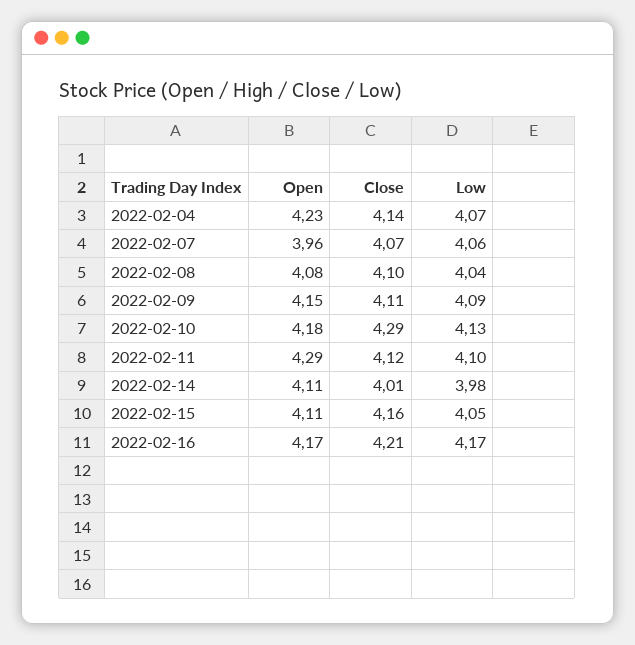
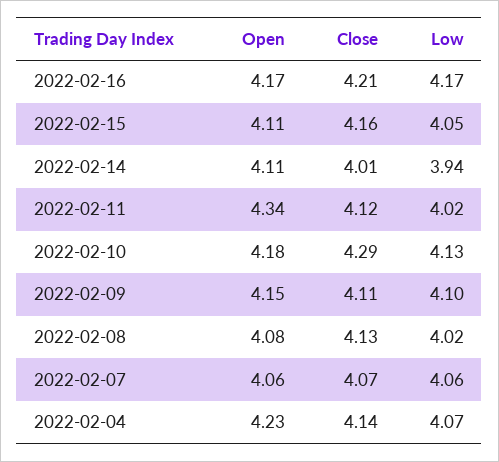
Open, 2022-02-07: 3.96 -> 4.06
Close, 2022-02-08: 4.1 -> 4.13
Low, 2022-02-08: 4.04 -> 4.02
Low, 2022-02-09: 4.09 -> 4.1
Open, 2022-02-11: 4.29 -> 4.34
Low, 2022-02-11: 4.1 -> 4.02
Low, 2022-02-14: 3.98 -> 3.94

